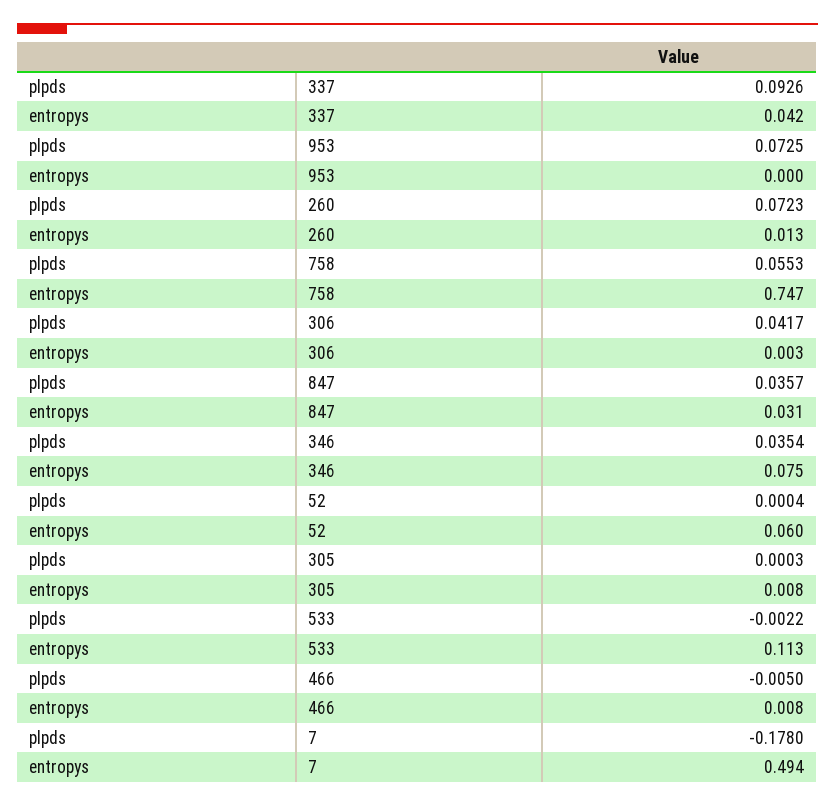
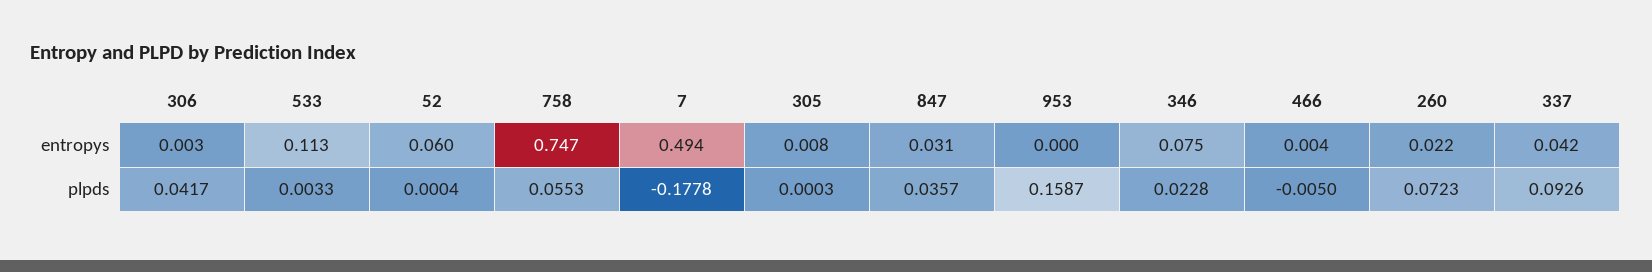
plpds, 953: 0.0725 -> 0.1587
entropys, 260: 0.013 -> 0.022
plpds, 346: 0.0354 -> 0.0228
plpds, 533: -0.0022 -> 0.0033
entropys, 466: 0.008 -> 0.004
plpds, 7: -0.178 -> -0.1778

